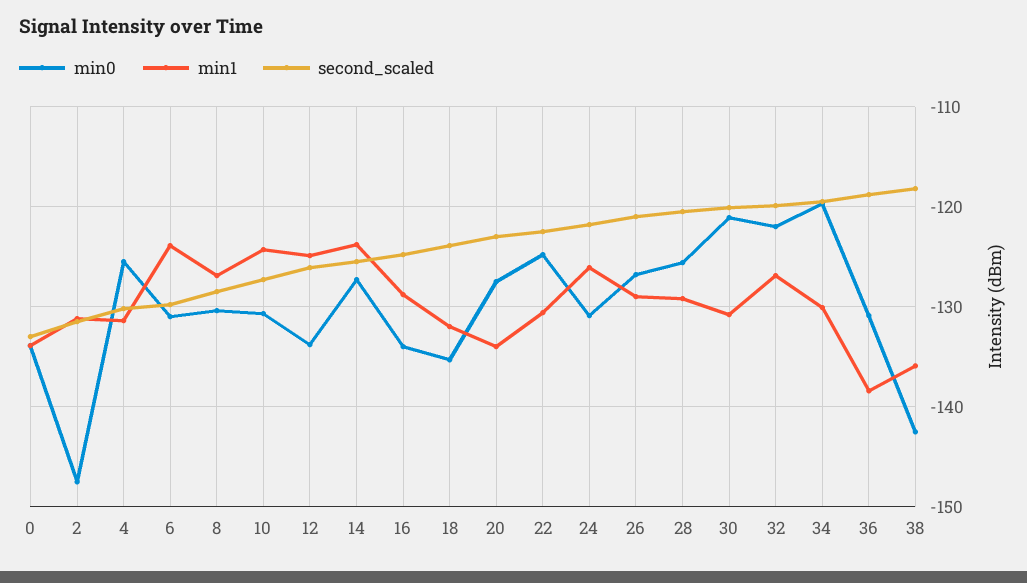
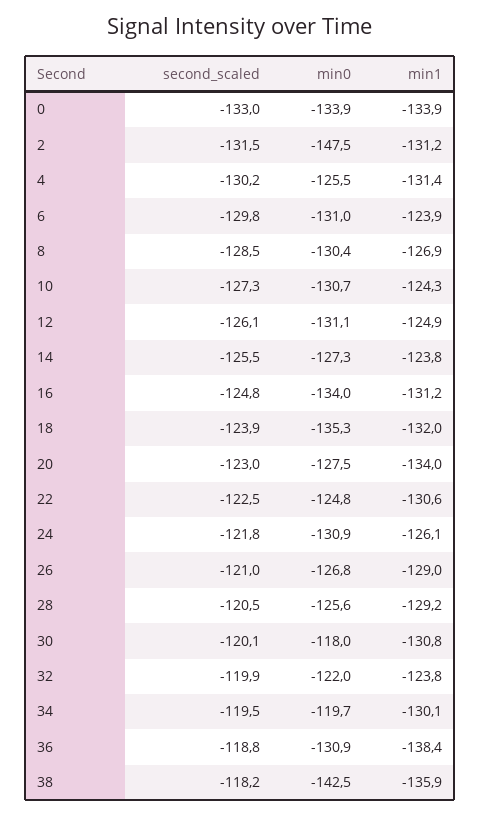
min0, 12: -134 -> -131.1
min1, 16: -129 -> -131.2
min0, 30: -121 -> -118
min1, 32: -127 -> -123.8

